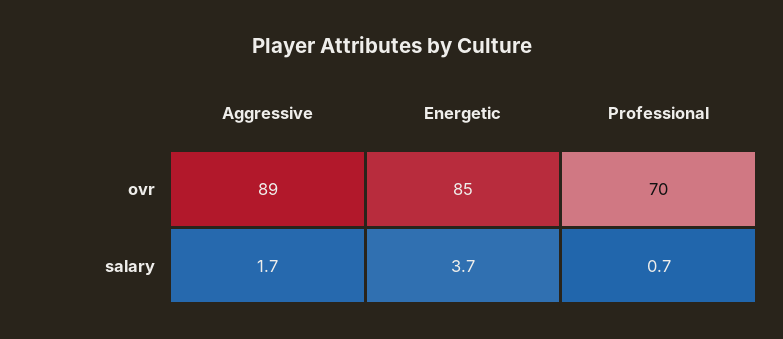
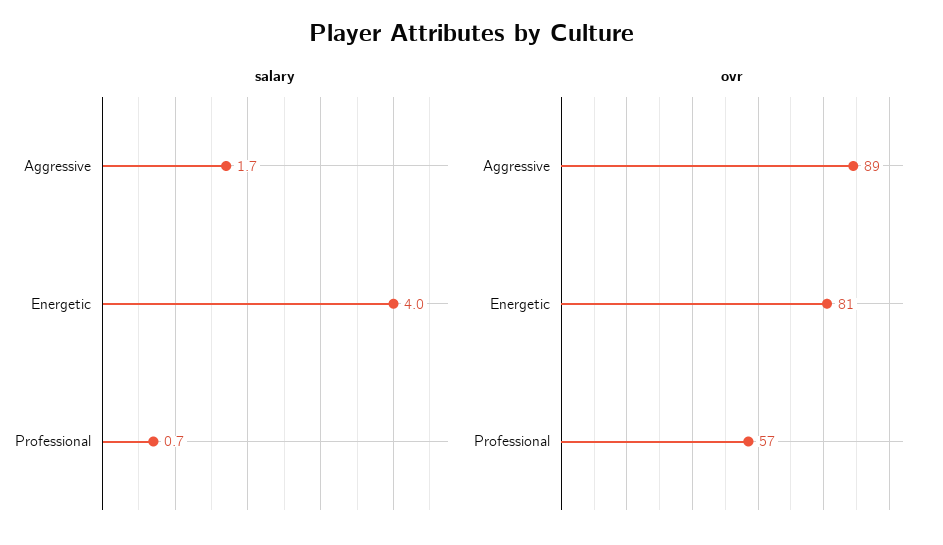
ovr, Energetic: 85 -> 81
ovr, Professional: 70 -> 57
salary, Energetic: 3.7 -> 4

